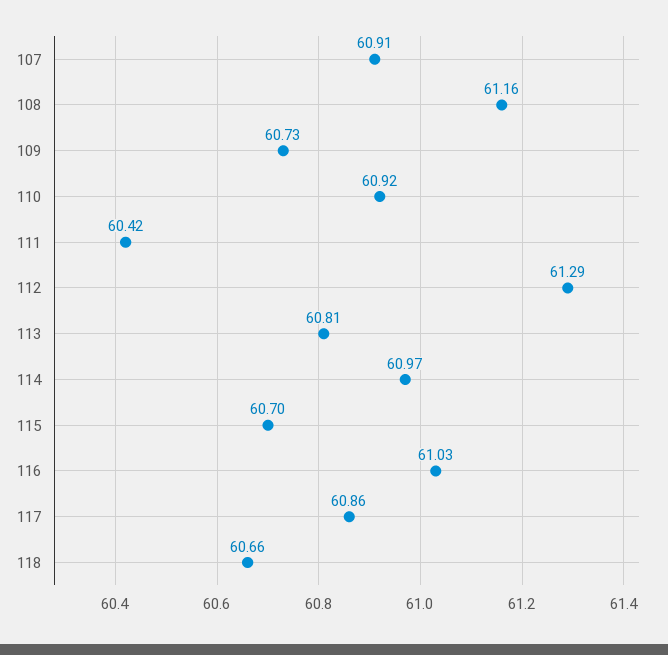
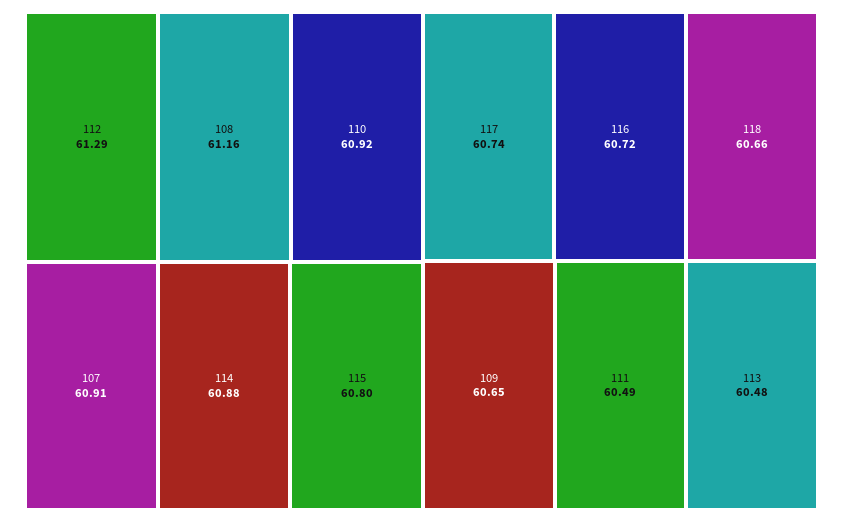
109: 60.73 -> 60.65
111: 60.42 -> 60.49
113: 60.81 -> 60.48
114: 60.97 -> 60.88
115: 60.7 -> 60.8
116: 61.03 -> 60.72
117: 60.86 -> 60.74

